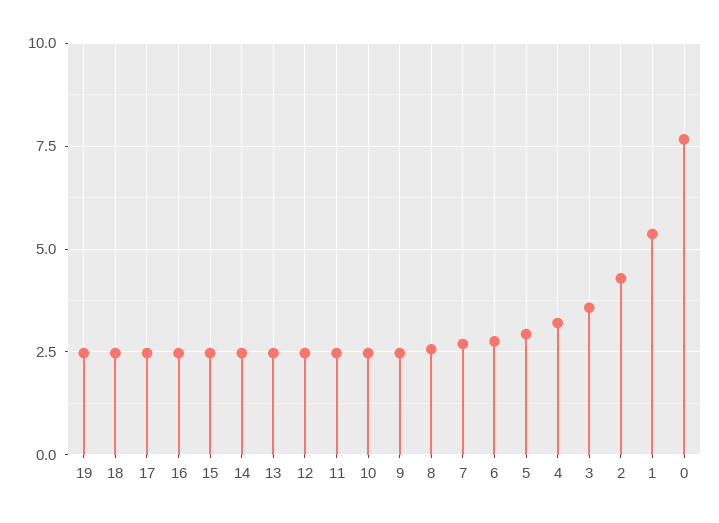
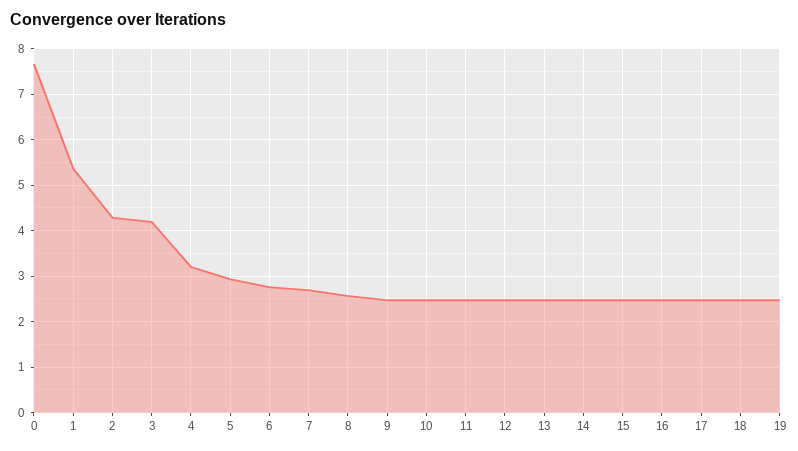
3: 3.5 -> 4.2

